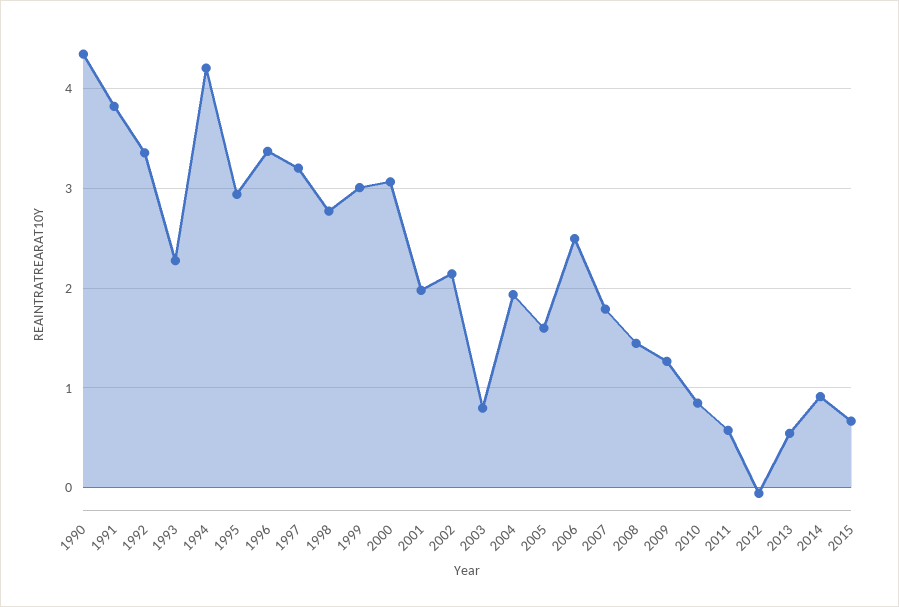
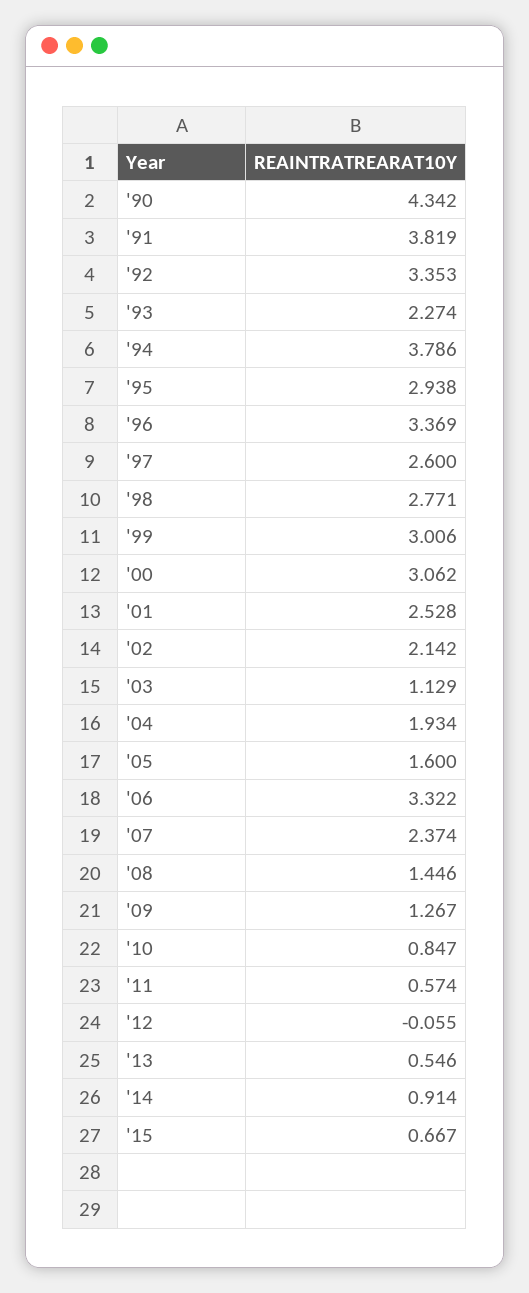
1994: 4.2 -> 3.786
1997: 3.2 -> 2.6
2001: 2 -> 2.528
2003: 0.8 -> 1.129
2006: 2.5 -> 3.322
2007: 1.8 -> 2.374

